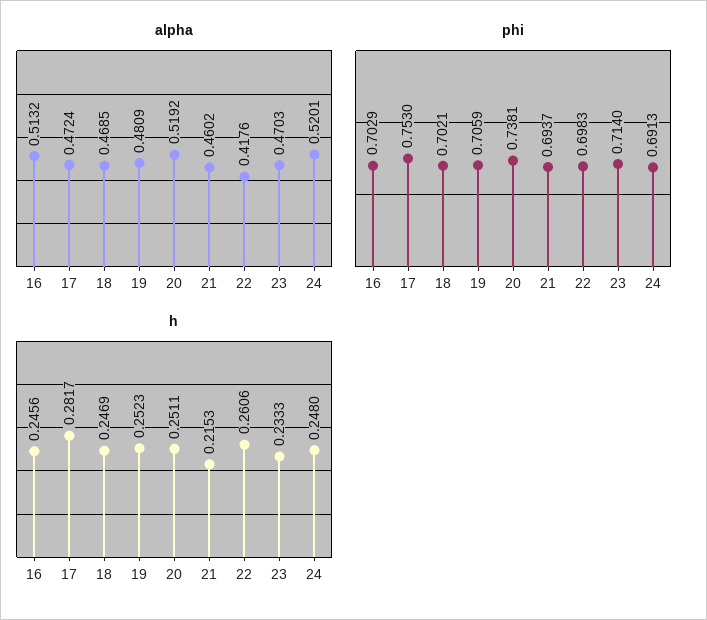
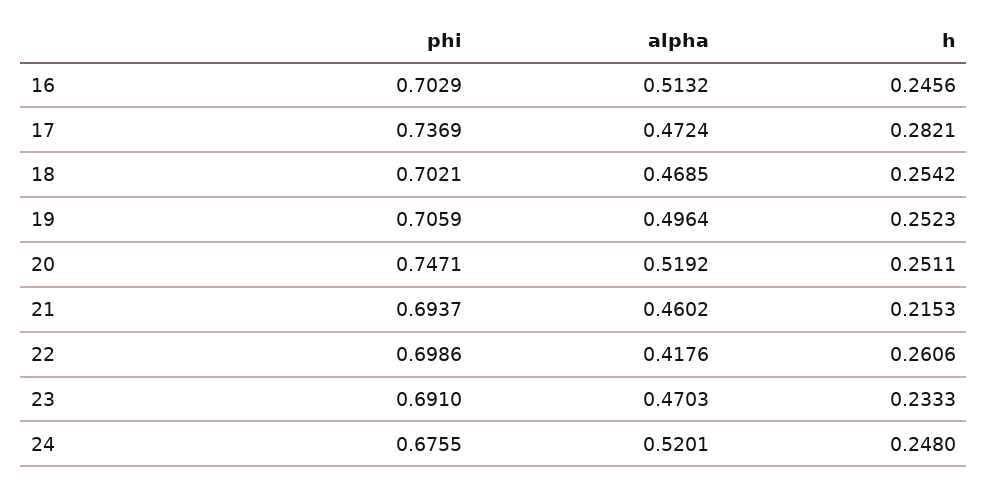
alpha, 19: 0.4809 -> 0.4964
phi, 17: 0.753 -> 0.7369
phi, 20: 0.7381 -> 0.7471
phi, 22: 0.6983 -> 0.6986
phi, 23: 0.714 -> 0.691
phi, 24: 0.6913 -> 0.6755
h, 17: 0.2817 -> 0.2821
h, 18: 0.2469 -> 0.2542

